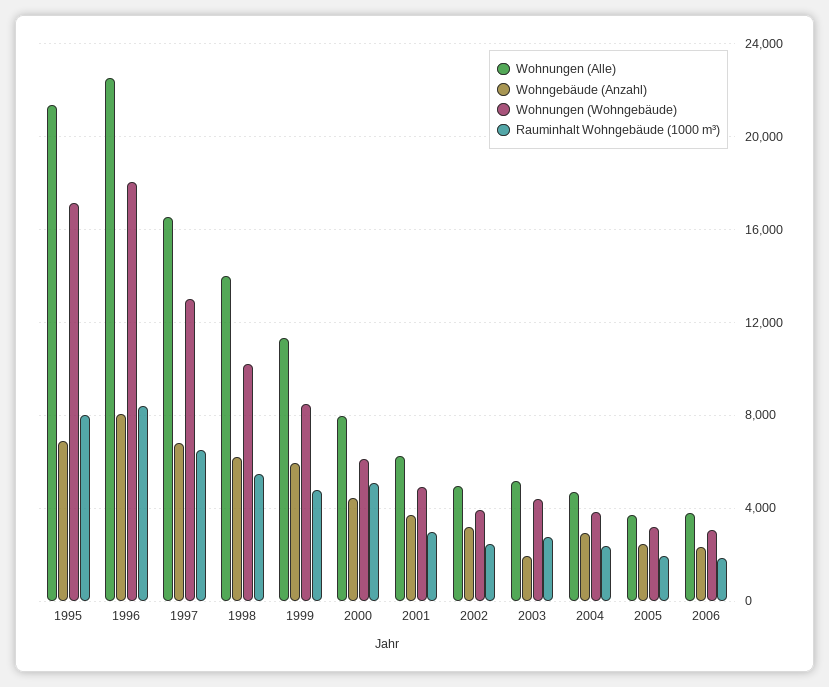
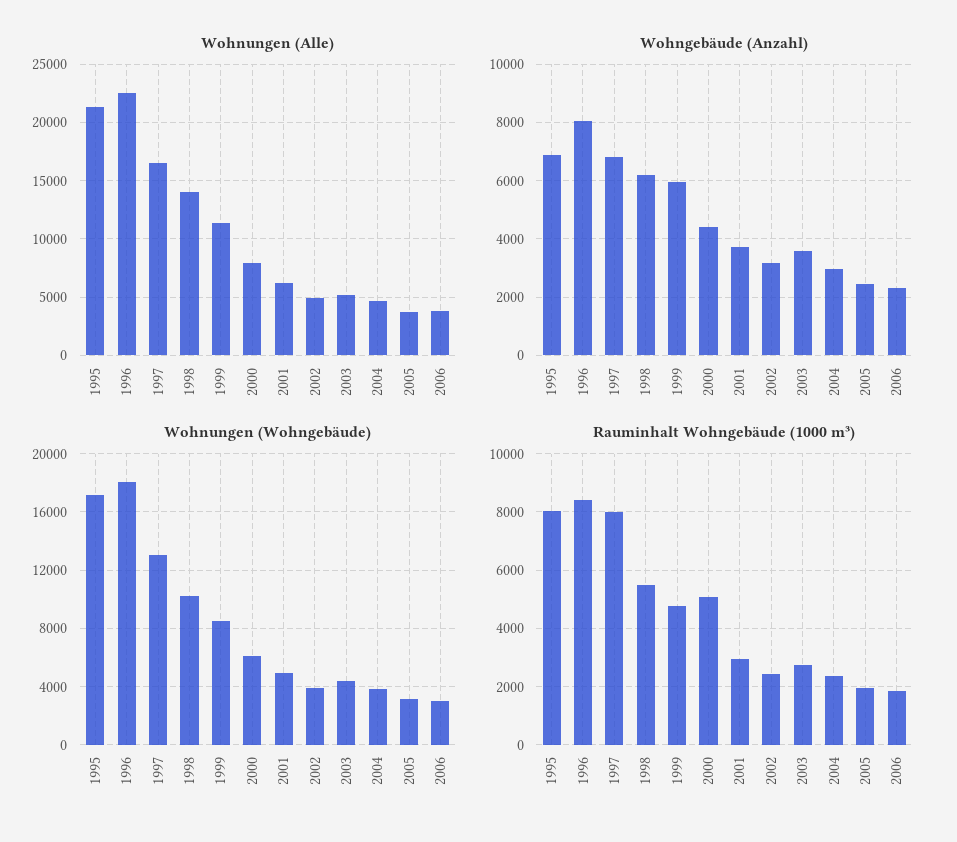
Rauminhalt Wohngebäude (1000 m³), 1997: 6500 -> 8000
Wohngebäude (Anzahl), 2003: 2000 -> 3500

